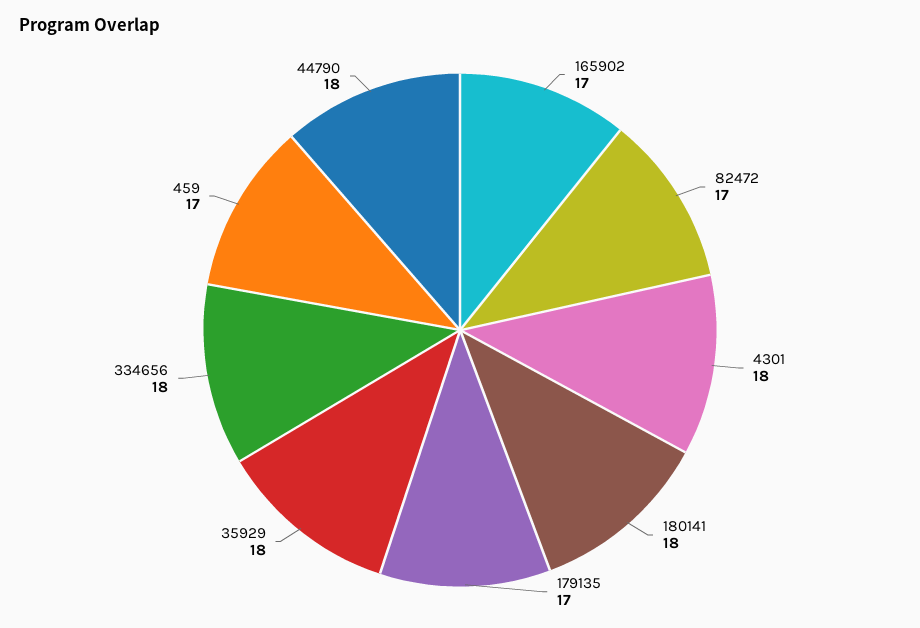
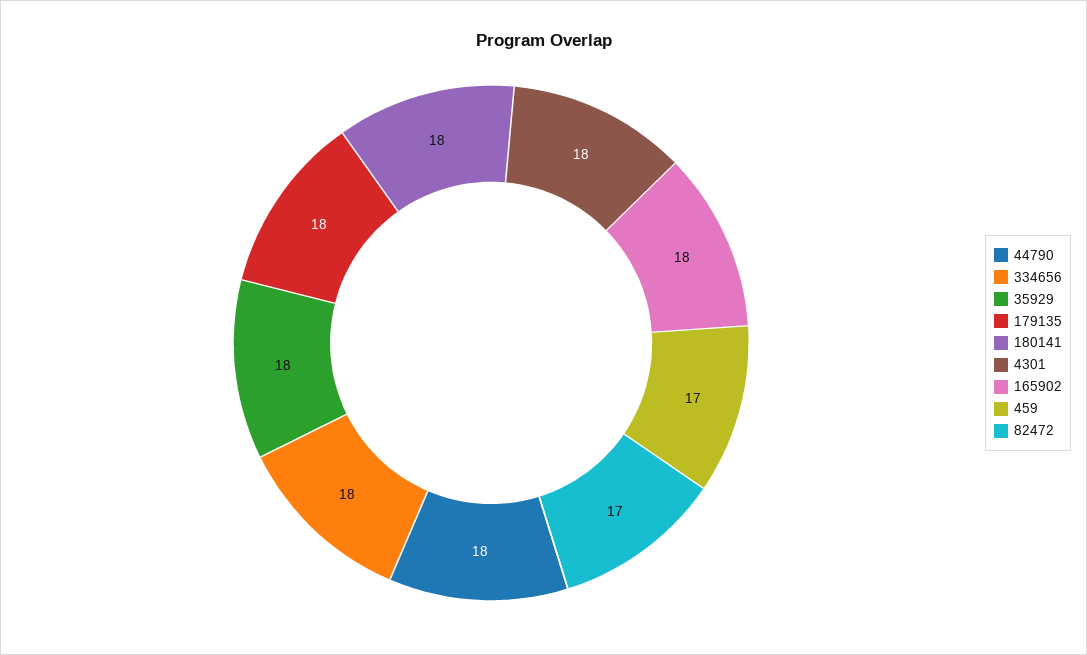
165902: 17 -> 18
179135: 17 -> 18

